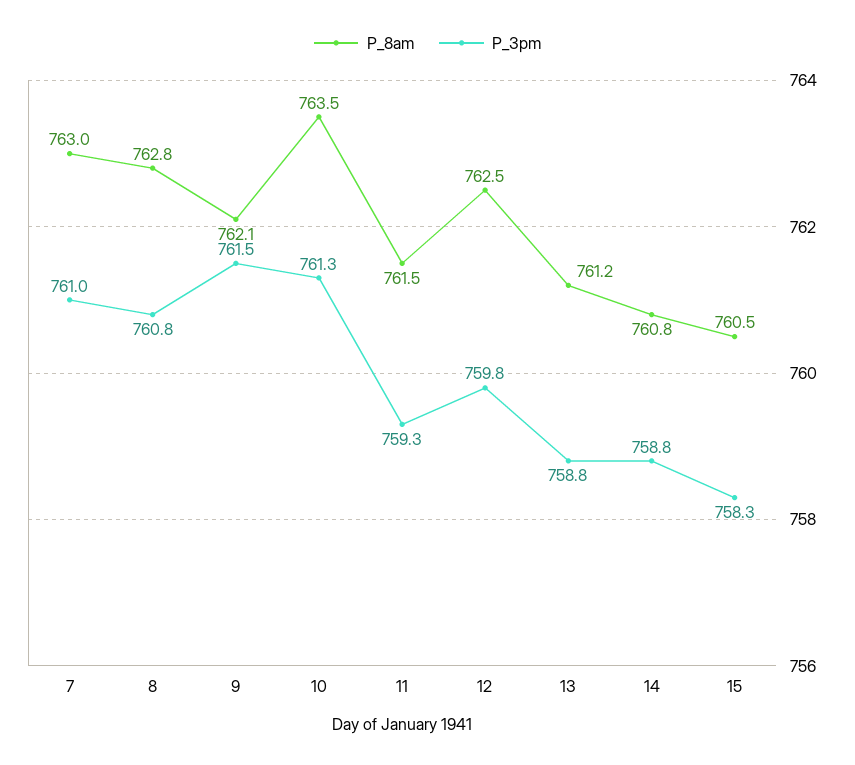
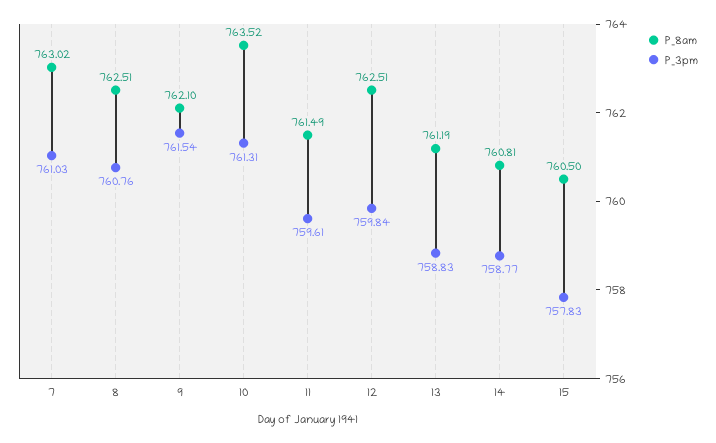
P_8am, 8: 762.8 -> 762.51
P_3pm, 11: 759.3 -> 759.61
P_3pm, 15: 758.3 -> 757.83

